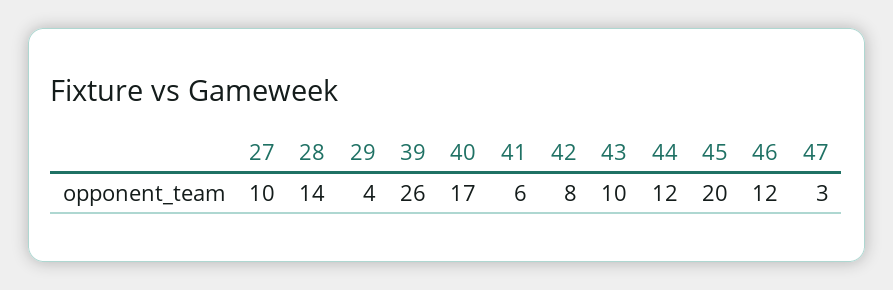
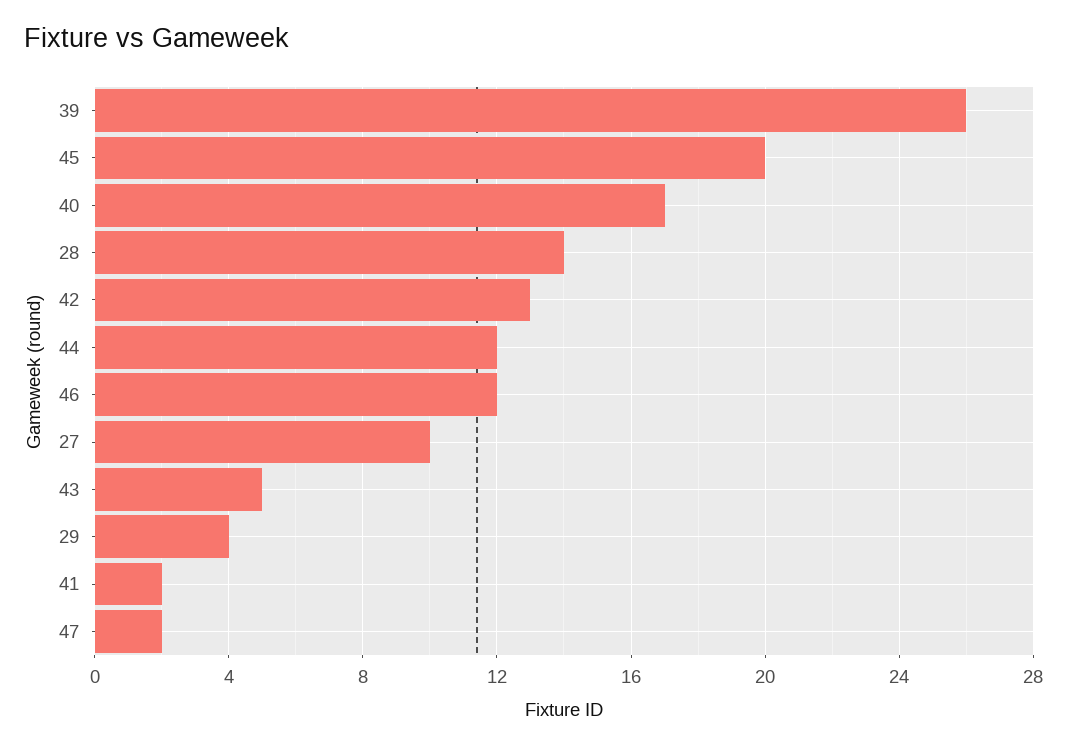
41: 6 -> 2
42: 8 -> 13
43: 10 -> 5
47: 3 -> 2

